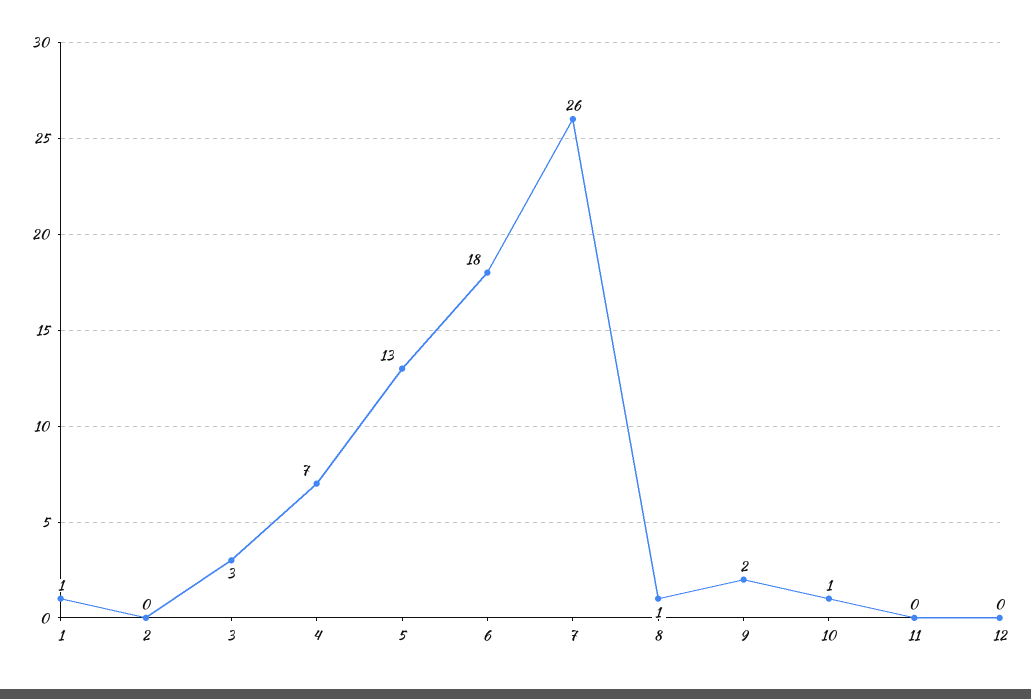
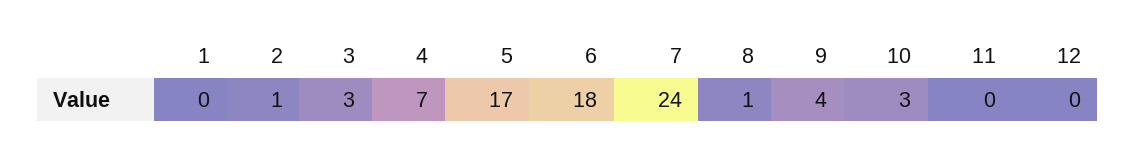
1: 1 -> 0
2: 0 -> 1
5: 13 -> 17
7: 26 -> 24
9: 2 -> 4
10: 1 -> 3

